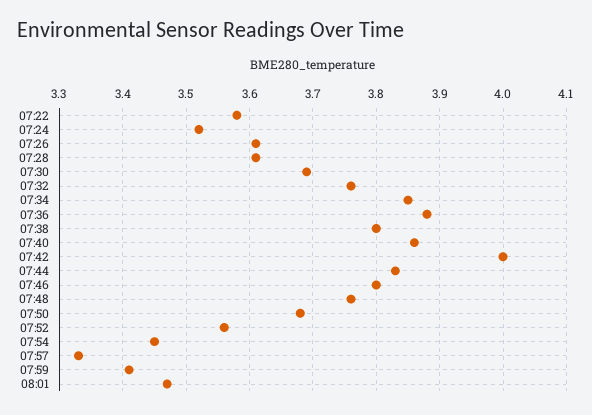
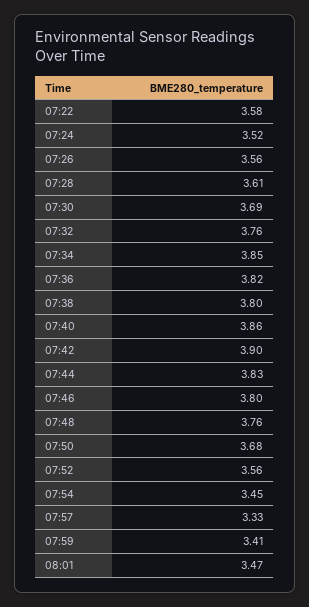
07:26: 3.61 -> 3.56
07:36: 3.88 -> 3.82
07:42: 4 -> 3.9

